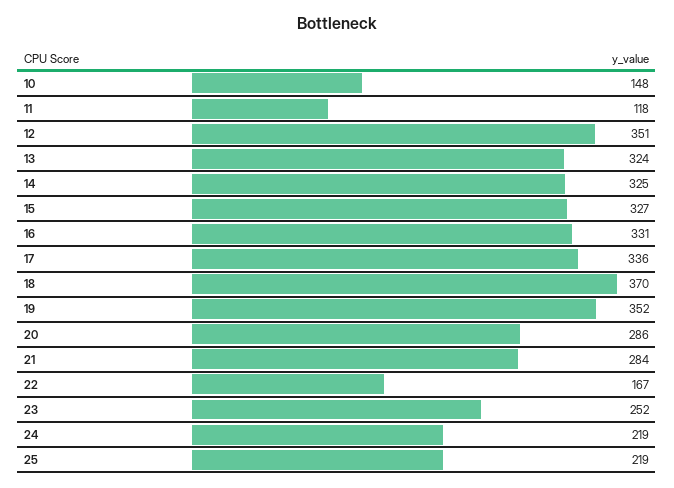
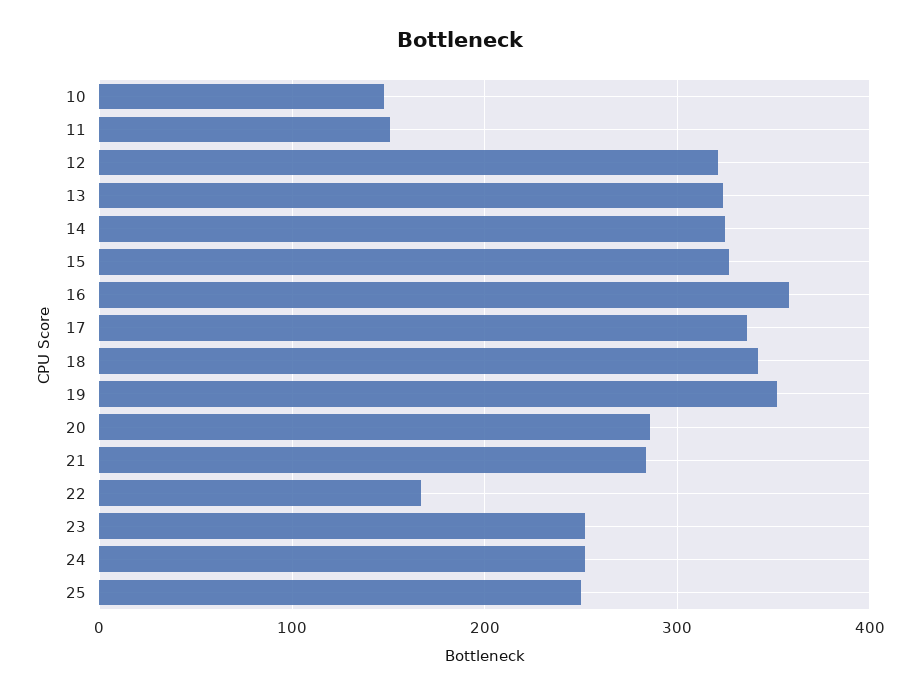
11: 118 -> 150
12: 351 -> 320
16: 331 -> 360
18: 370 -> 340
24: 219 -> 250
25: 219 -> 250

